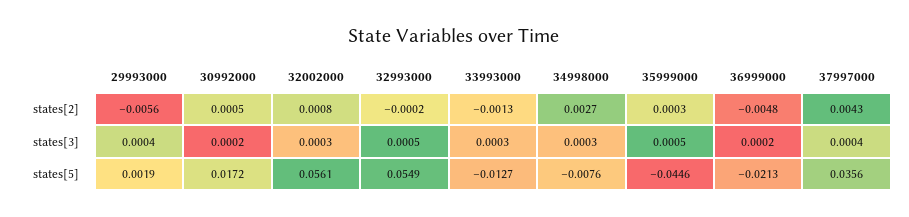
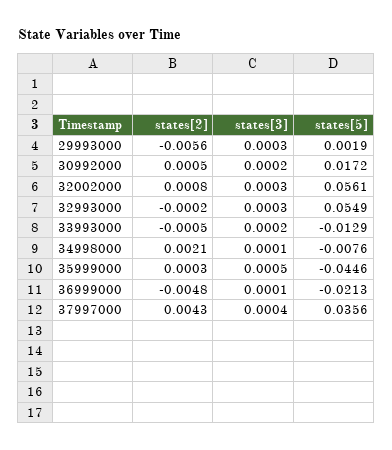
33993000, states[2]: -0.0013 -> -0.0005
34998000, states[2]: 0.0027 -> 0.0021
29993000, states[3]: 0.0004 -> 0.0003
32993000, states[3]: 0.0005 -> 0.0003
33993000, states[3]: 0.0003 -> 0.0002
34998000, states[3]: 0.0003 -> 0.0001
36999000, states[3]: 0.0002 -> 0.0001
33993000, states[5]: -0.0127 -> -0.0129

